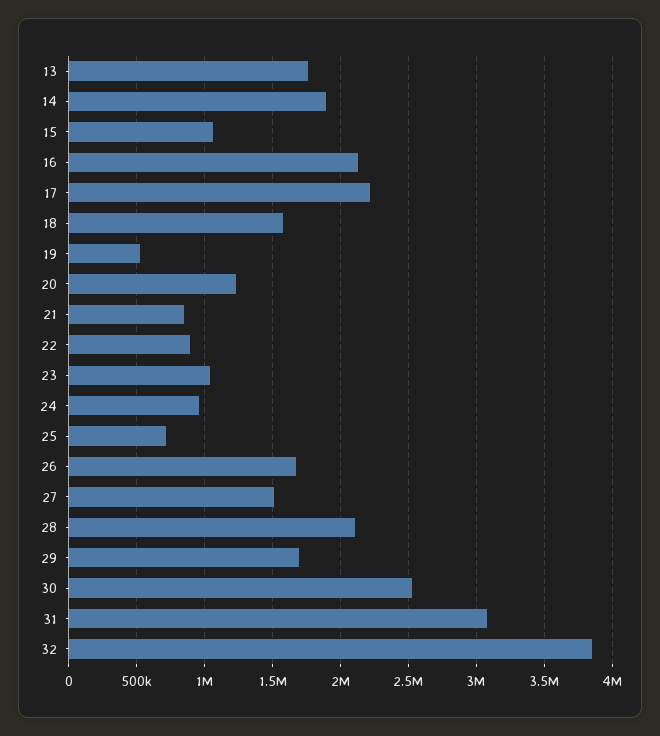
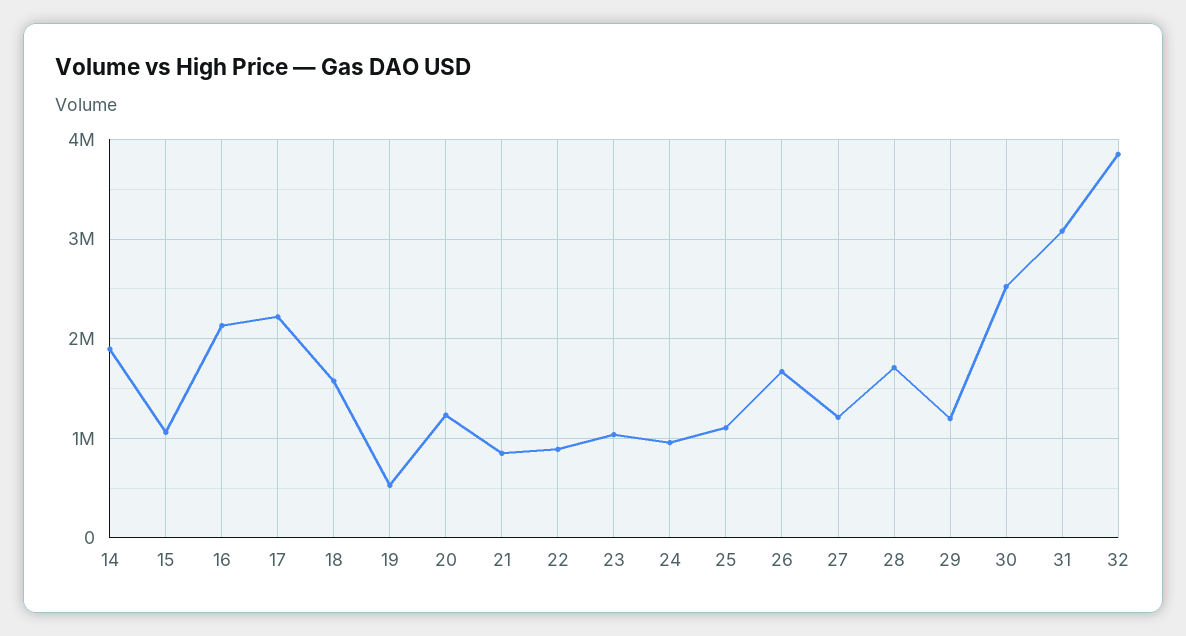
13: 1750000 -> none
25: 700000 -> 1100000
27: 1500000 -> 1200000
28: 2100000 -> 1700000
29: 1700000 -> 1200000

